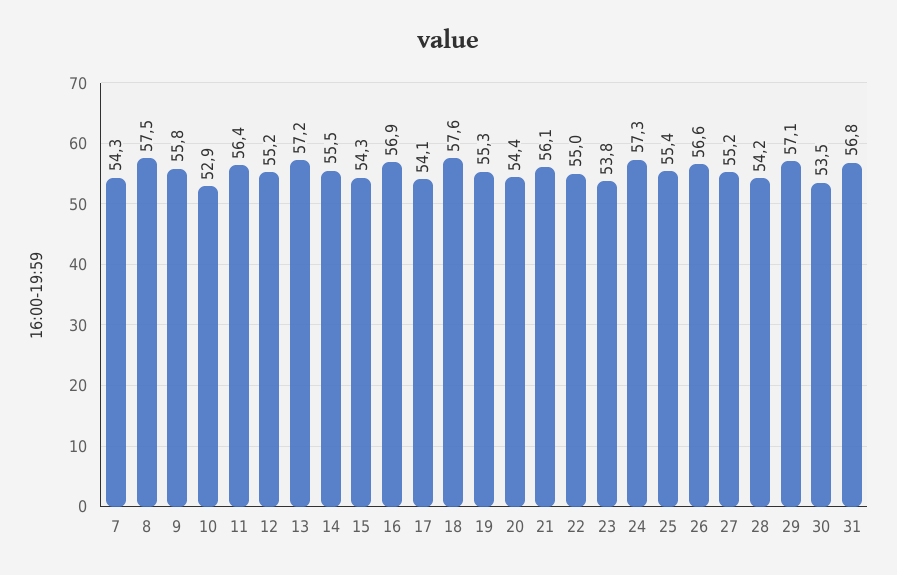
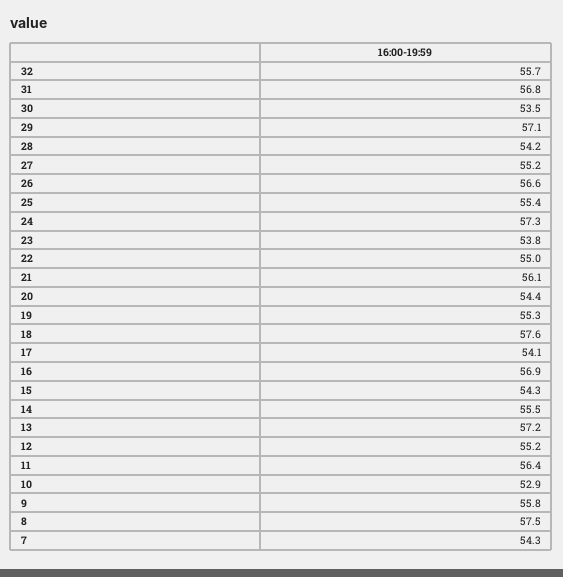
32: none -> 55.7

